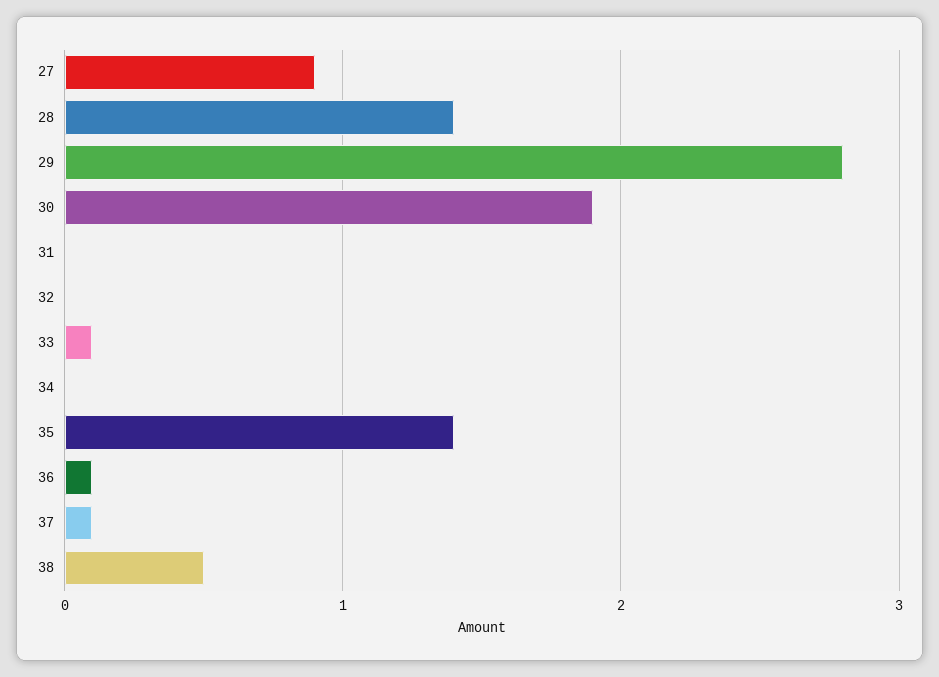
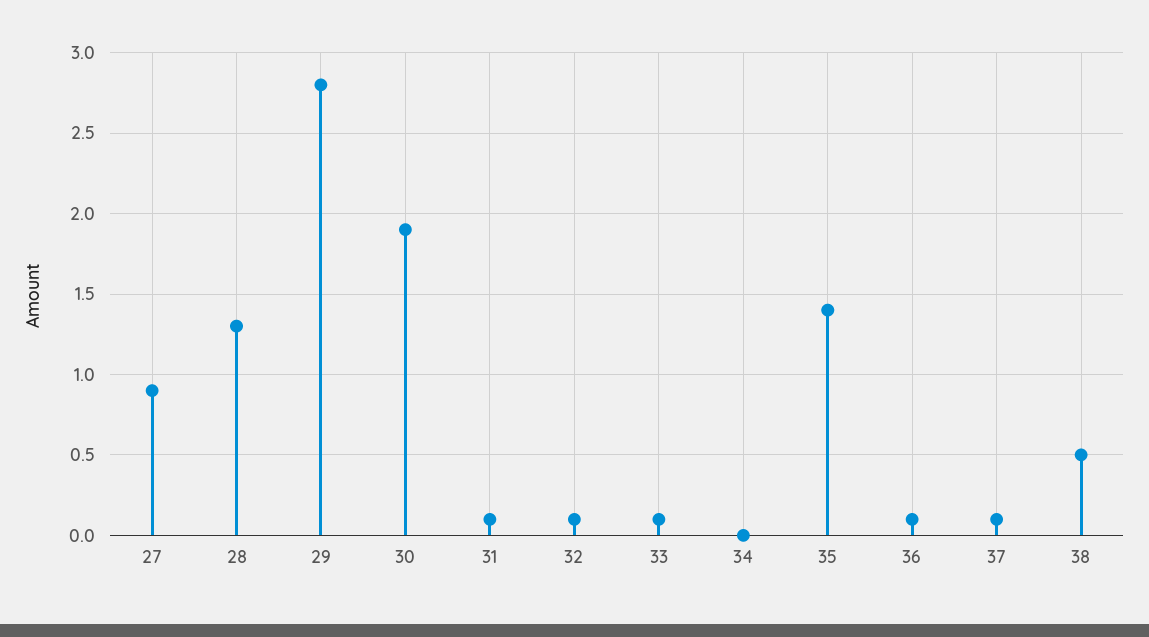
28: 1.4 -> 1.3
31: 0 -> 0.1
32: 0 -> 0.1

